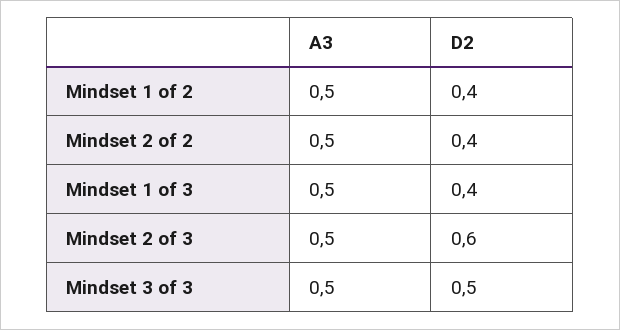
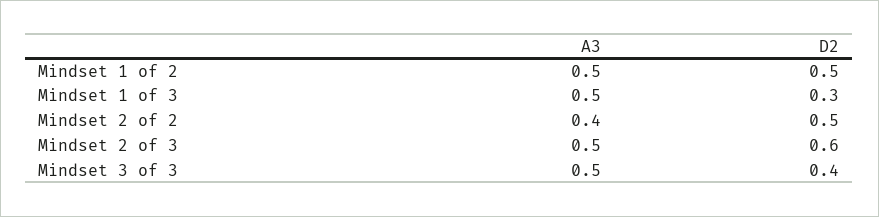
D2, Mindset 1 of 2: 0.4 -> 0.5
A3, Mindset 2 of 2: 0.5 -> 0.4
D2, Mindset 2 of 2: 0.4 -> 0.5
D2, Mindset 1 of 3: 0.4 -> 0.3
D2, Mindset 3 of 3: 0.5 -> 0.4

